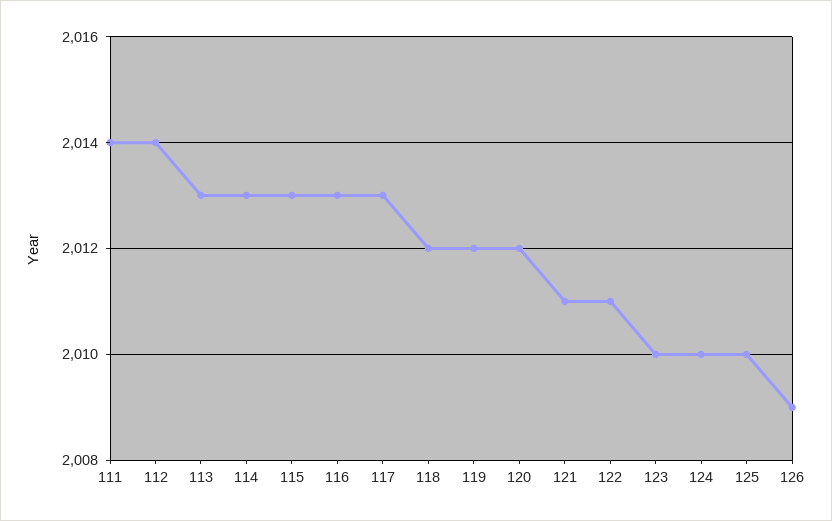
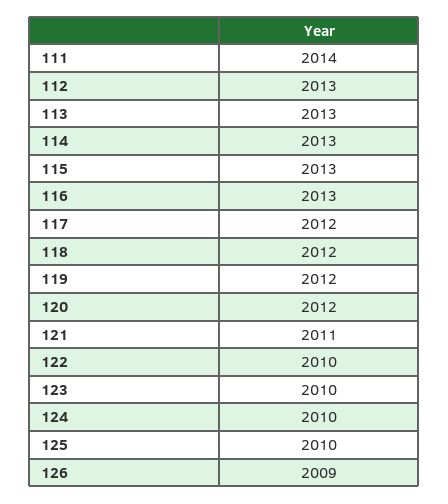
112: 2014 -> 2013
117: 2013 -> 2012
122: 2011 -> 2010

